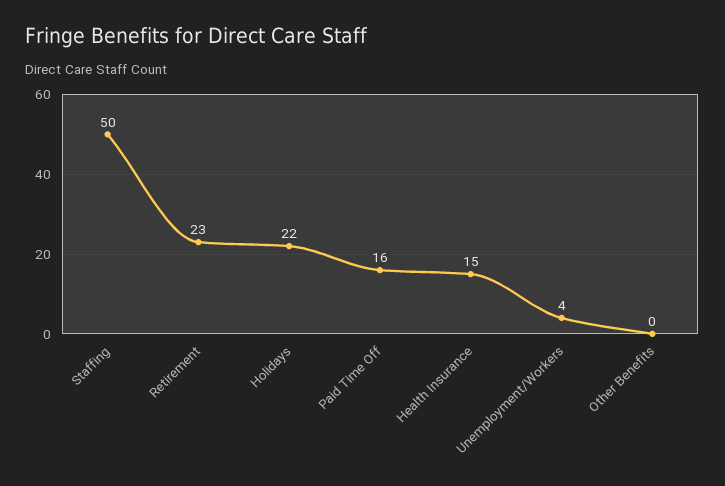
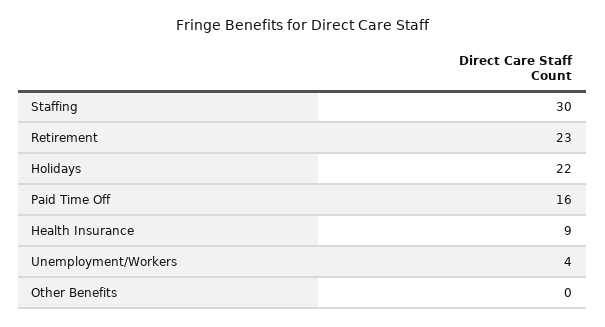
Staffing: 50 -> 30
Health Insurance: 15 -> 9

